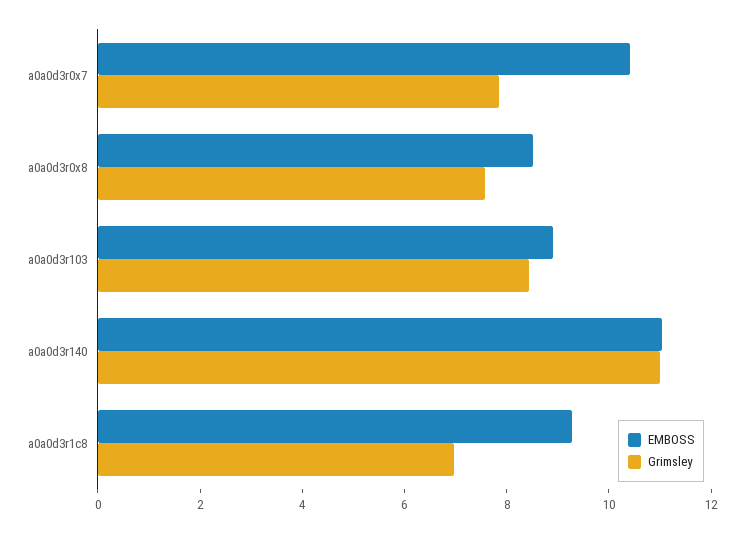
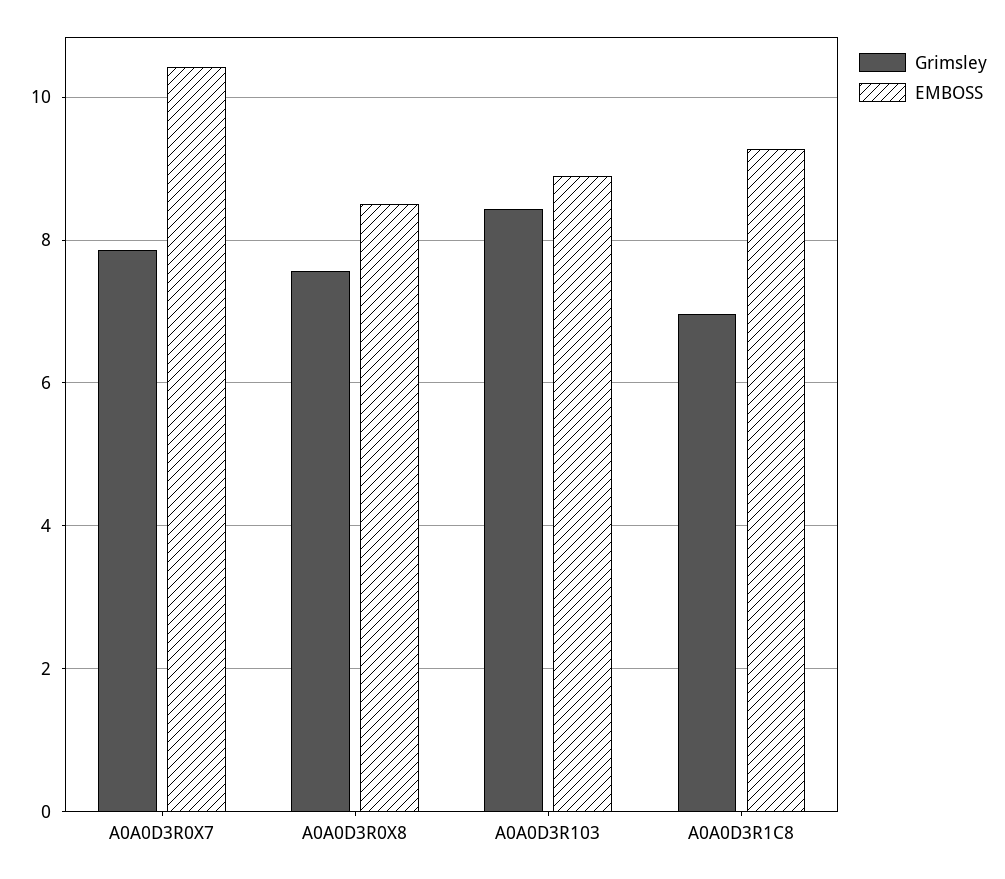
EMBOSS, a0a0d3r140: 11 -> none
Grimsley, a0a0d3r140: 11 -> none

